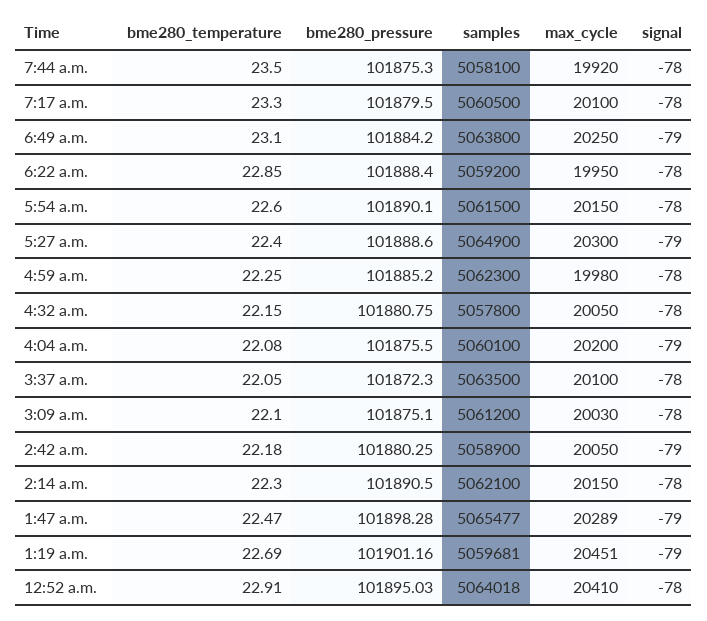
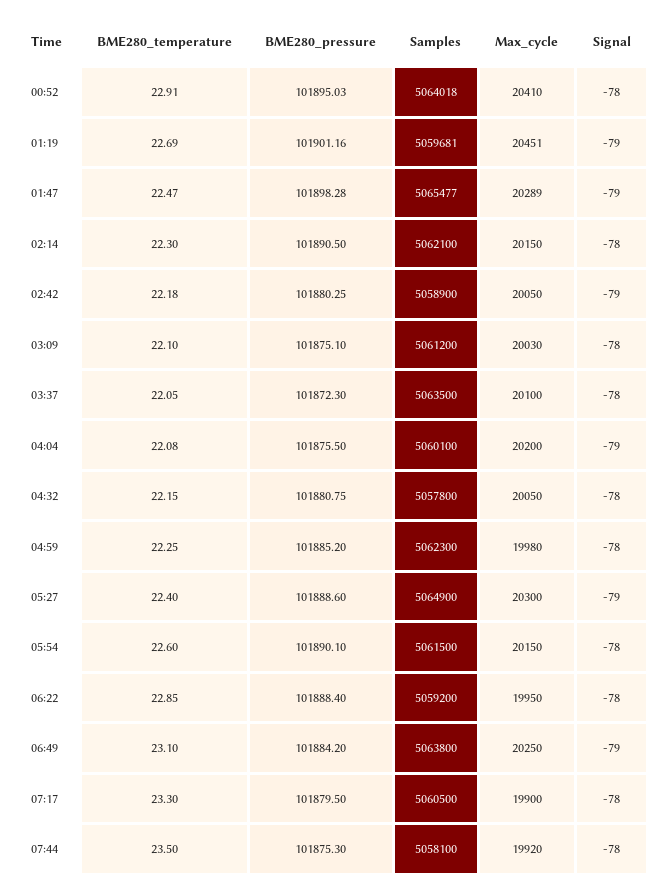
max_cycle, 7:17 a.m.: 20100 -> 19900

